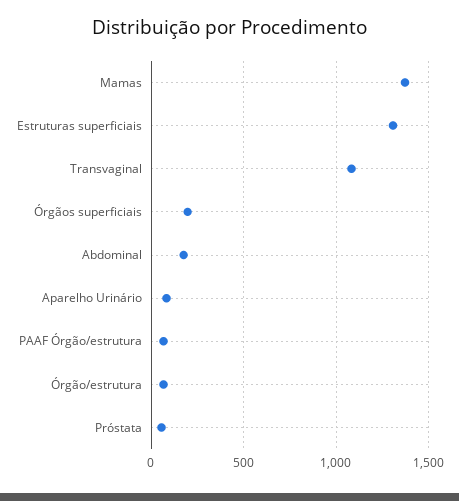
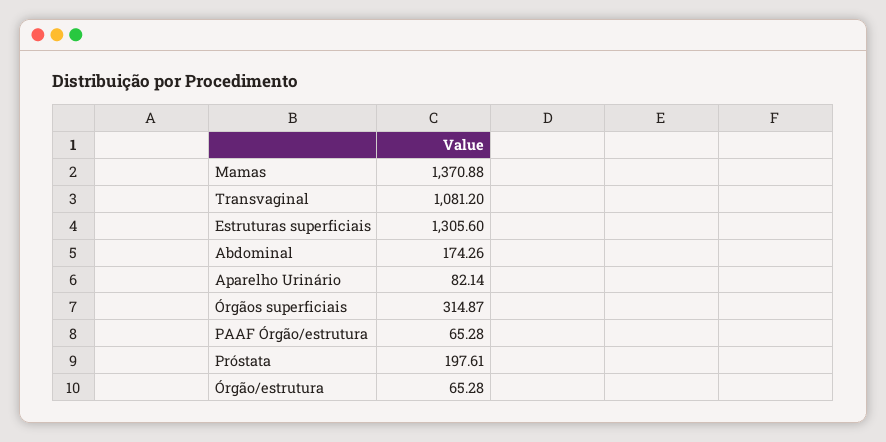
Órgãos superficiais: 200 -> 314.87
Próstata: 50 -> 197.61

